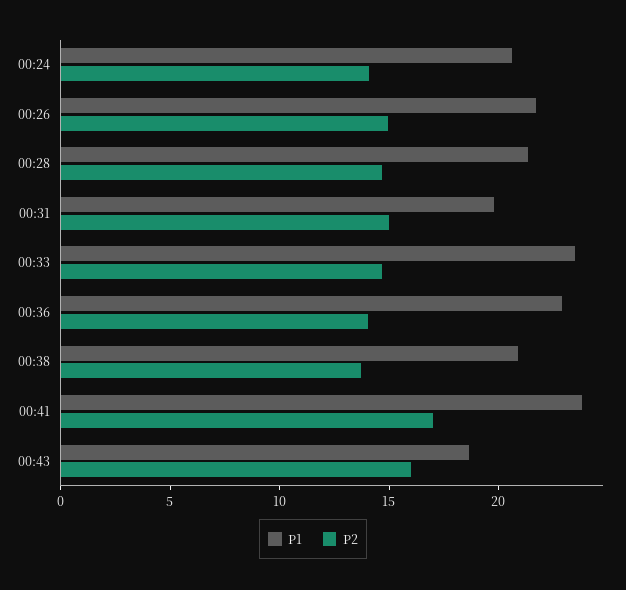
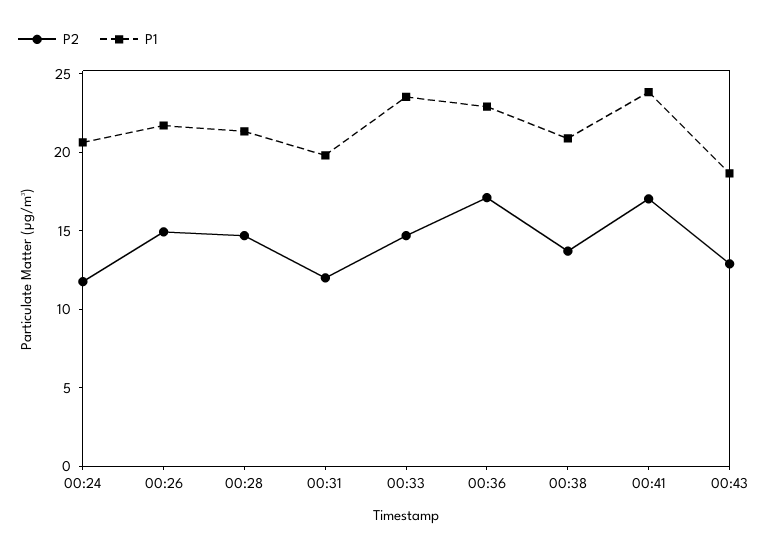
P2, 00:24: 14 -> 12
P2, 00:31: 15 -> 12
P2, 00:36: 14 -> 17
P2, 00:43: 16 -> 13

